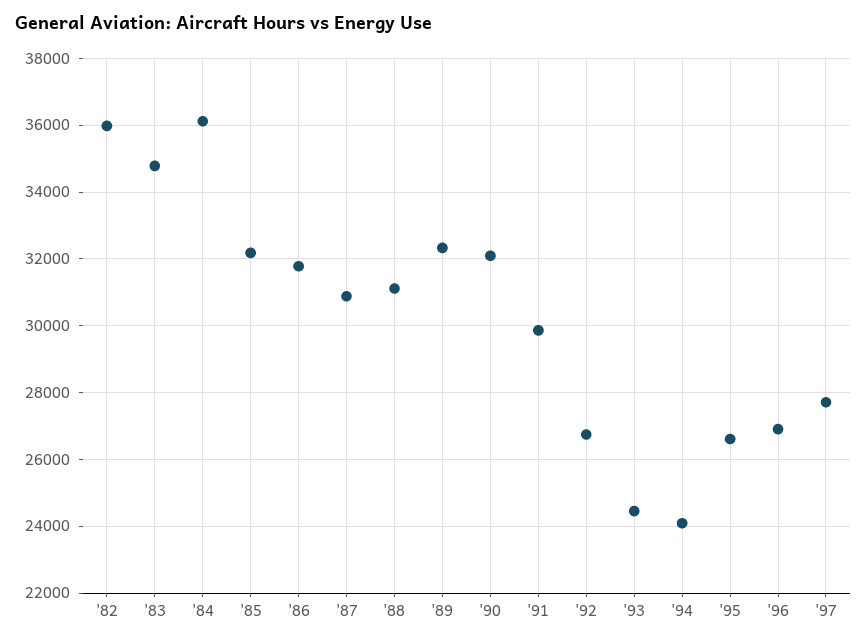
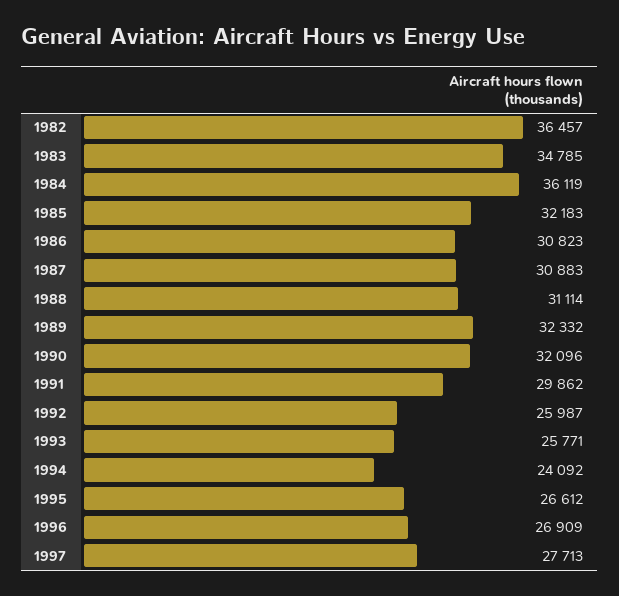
'82: 36000 -> 36457
'86: 31800 -> 30823
'92: 26800 -> 25987
'93: 24400 -> 25771

